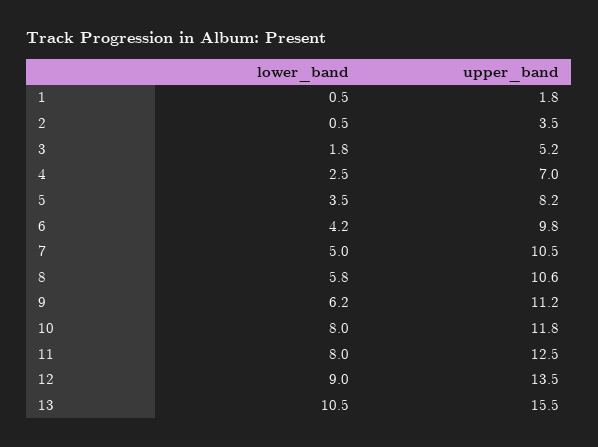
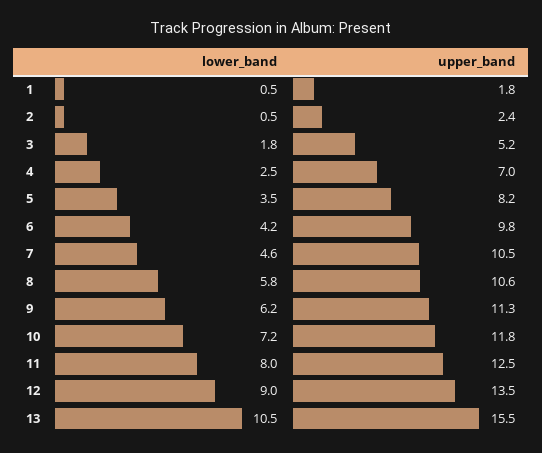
upper_band, 2: 3.5 -> 2.4
lower_band, 7: 5 -> 4.6
upper_band, 9: 11.2 -> 11.3
lower_band, 10: 8 -> 7.2

